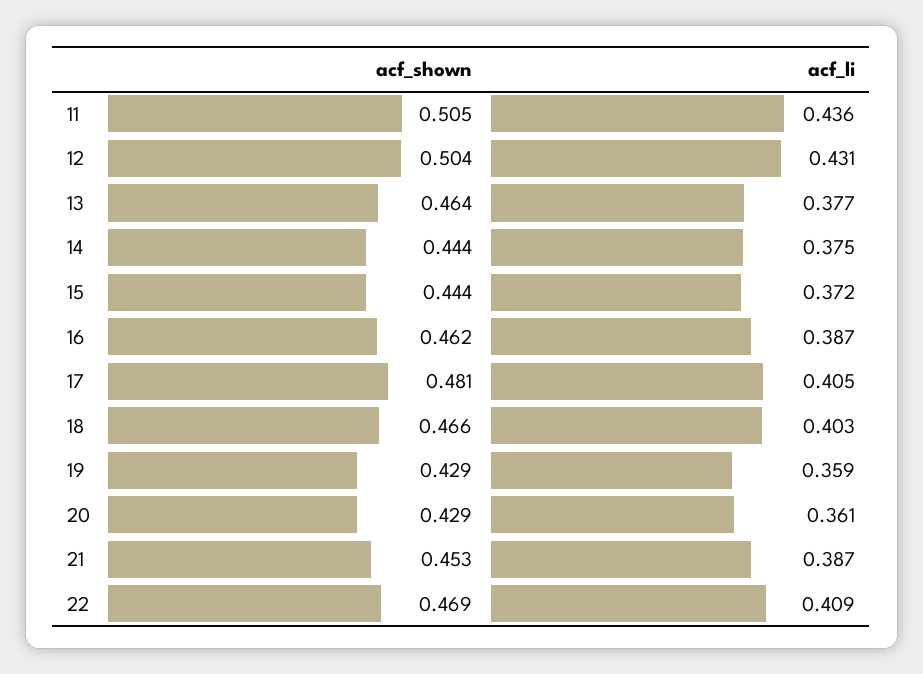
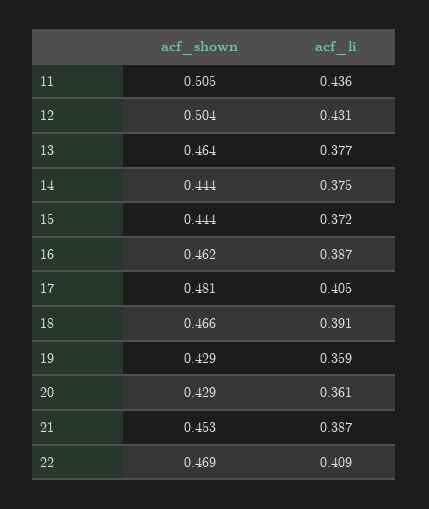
acf_li, 18: 0.403 -> 0.391

